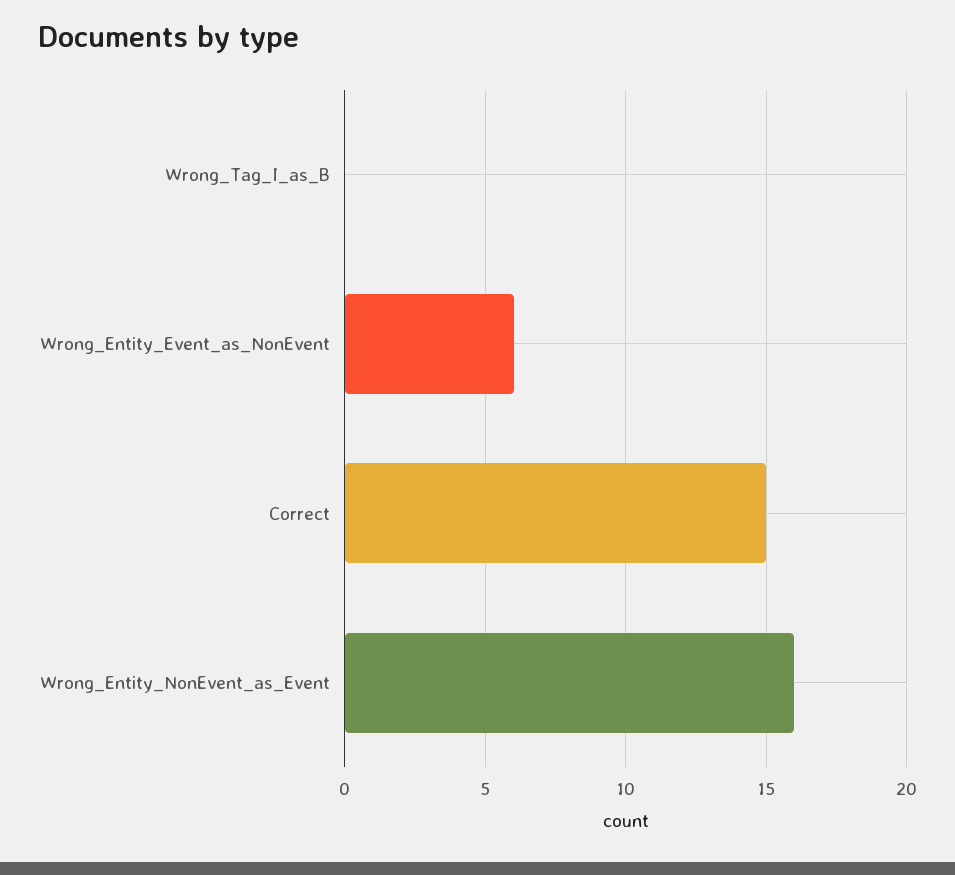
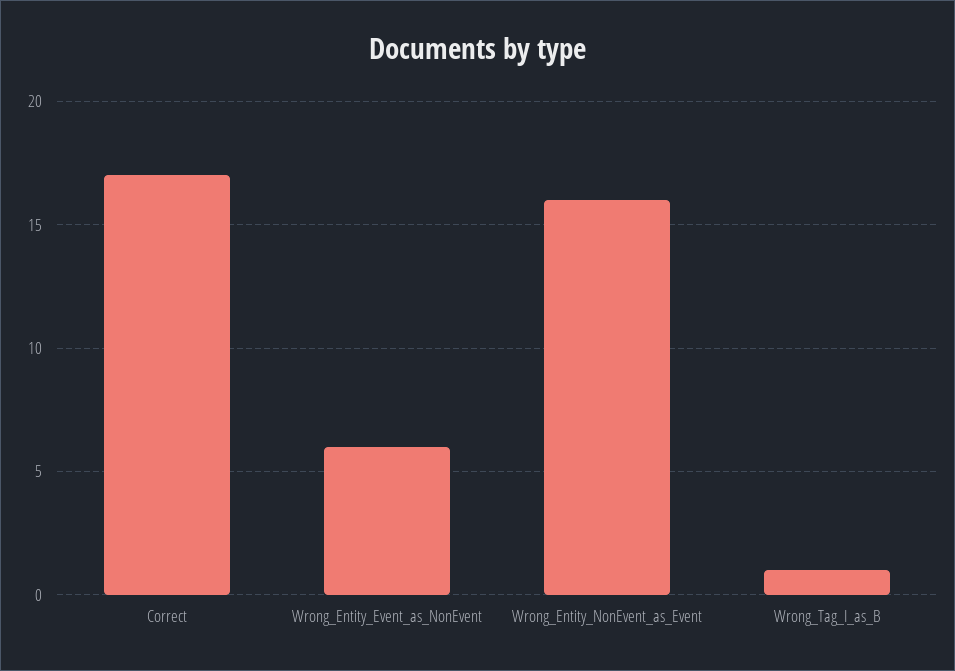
Wrong_Tag_I_as_B: 0 -> 1
Correct: 15 -> 17

